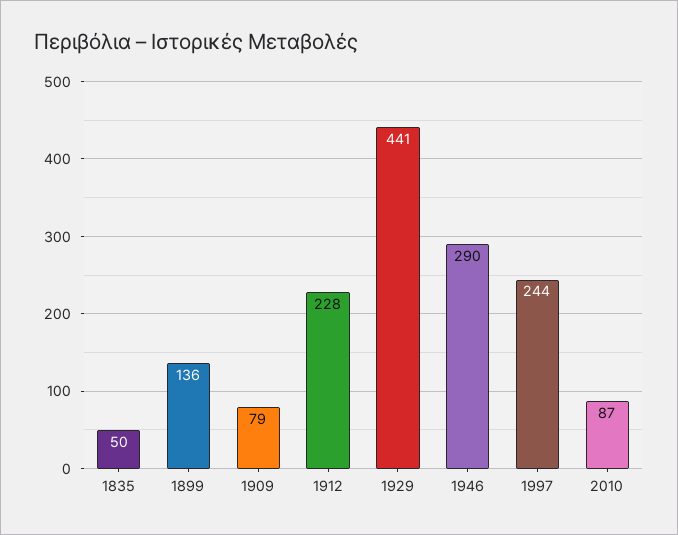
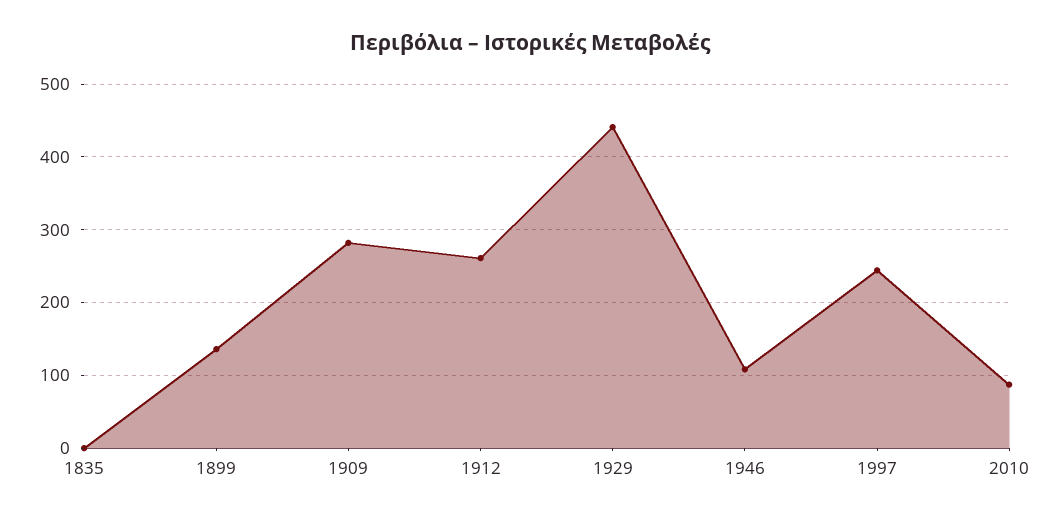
1835: 50 -> 0
1909: 79 -> 280
1912: 228 -> 260
1946: 290 -> 110

